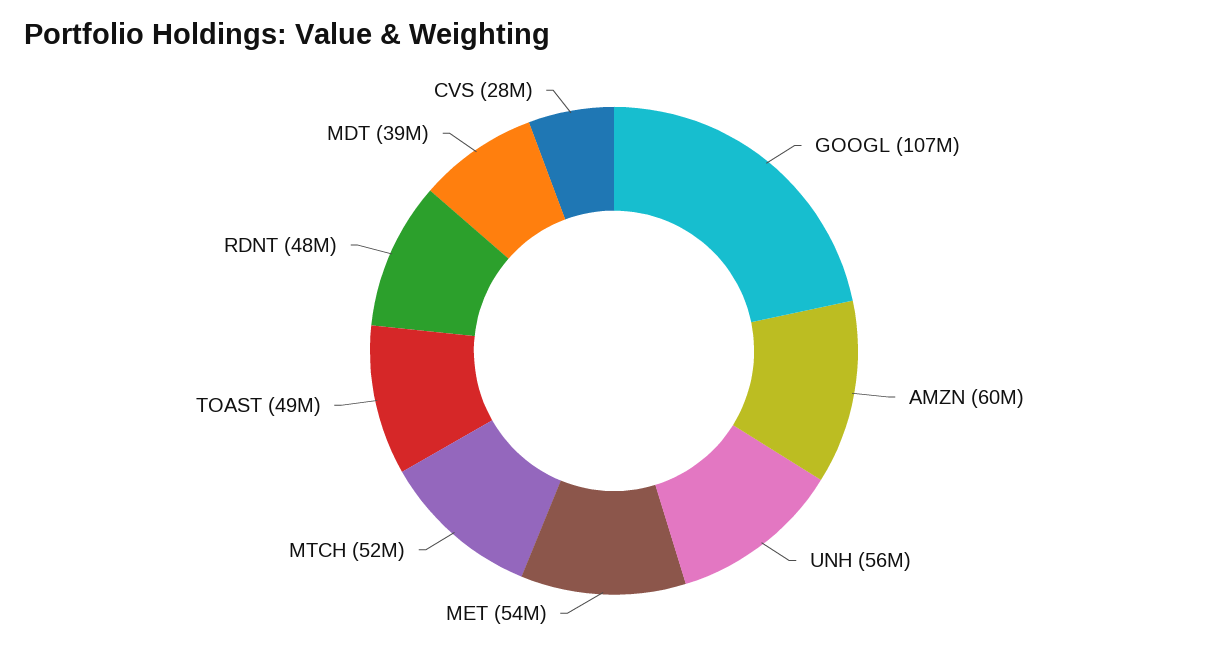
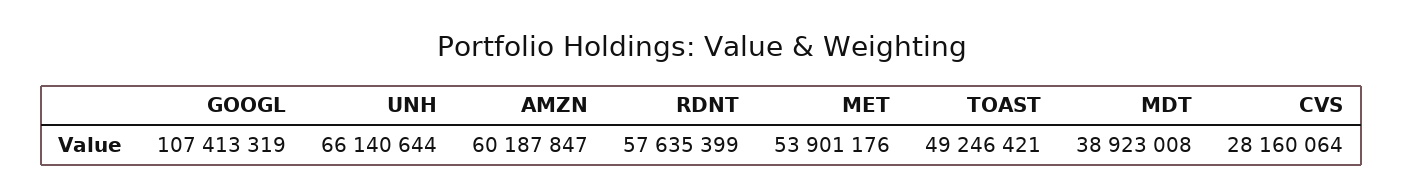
UNH: 56000000 -> 66140644
MTCH: 52000000 -> none
RDNT: 48000000 -> 57635399

